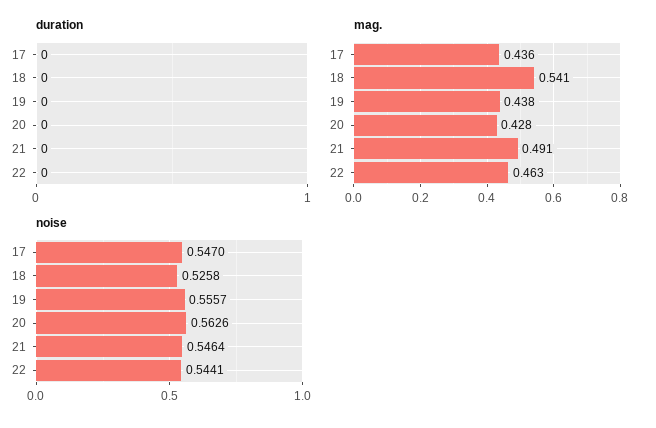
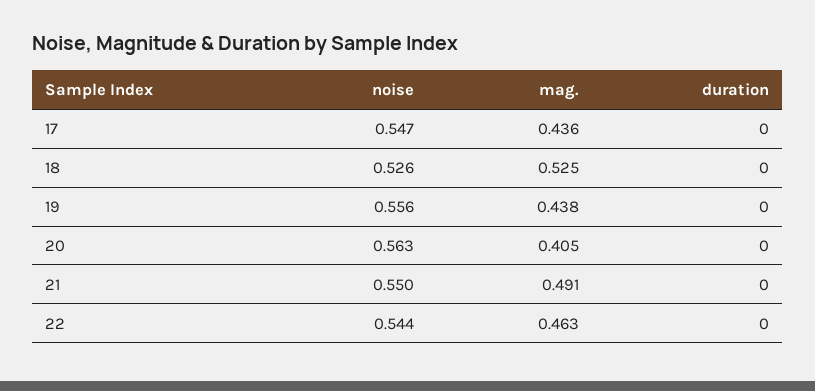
mag., 18: 0.541 -> 0.525
mag., 20: 0.428 -> 0.405
noise, 21: 0.5464 -> 0.55

